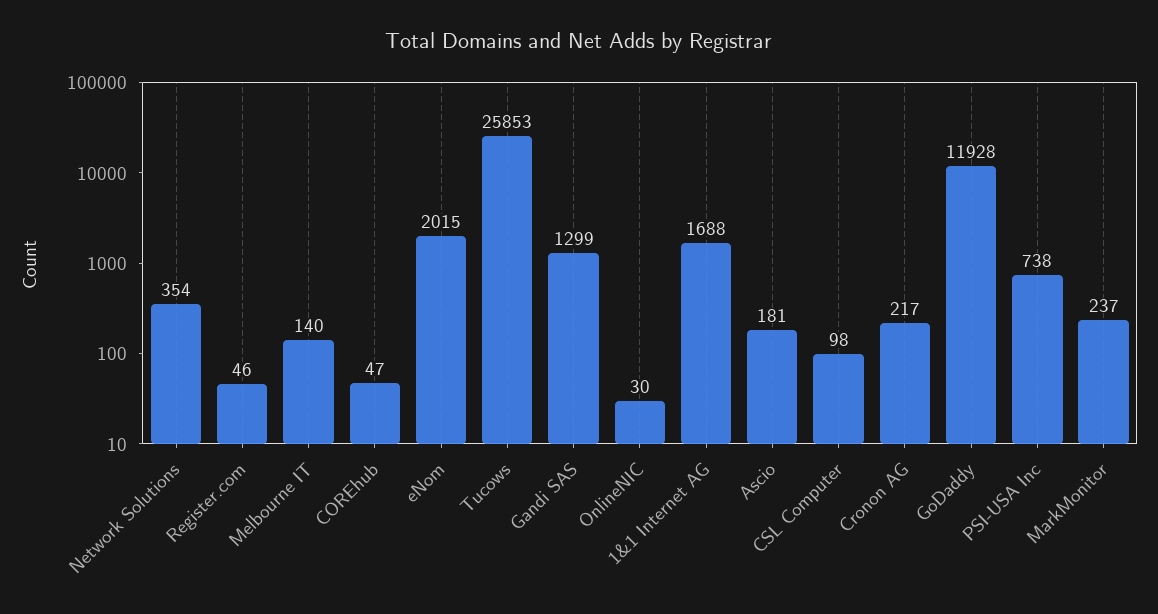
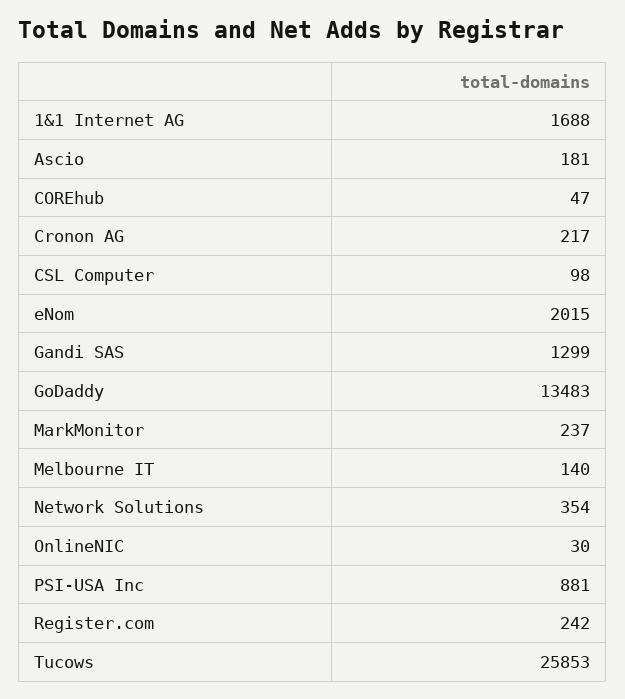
Register.com: 46 -> 242
GoDaddy: 11928 -> 13483
PSI-USA Inc: 738 -> 881

